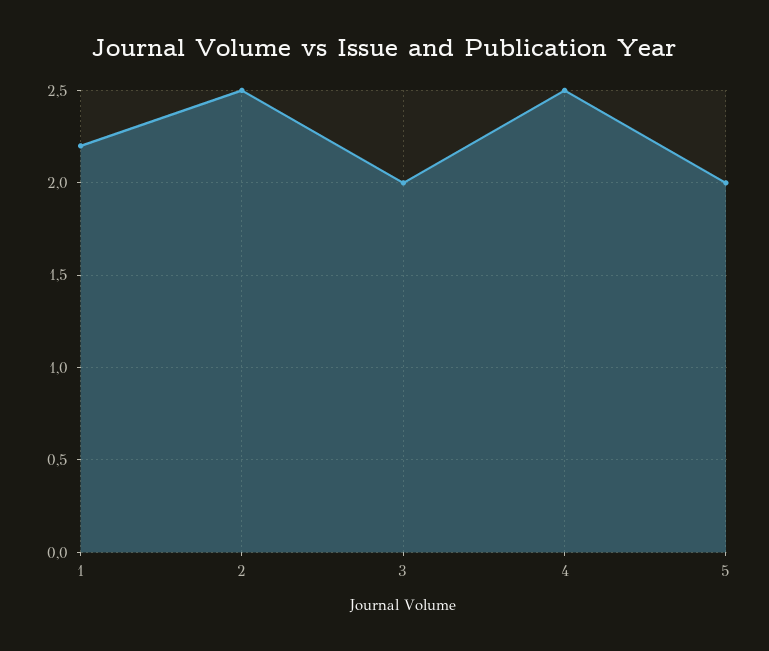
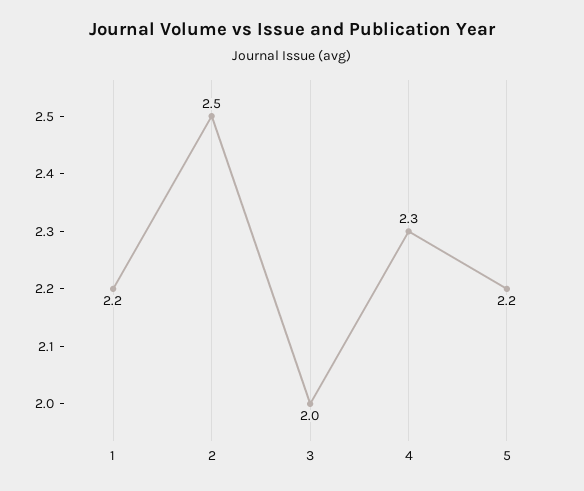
4: 2.5 -> 2.3
5: 2 -> 2.2

